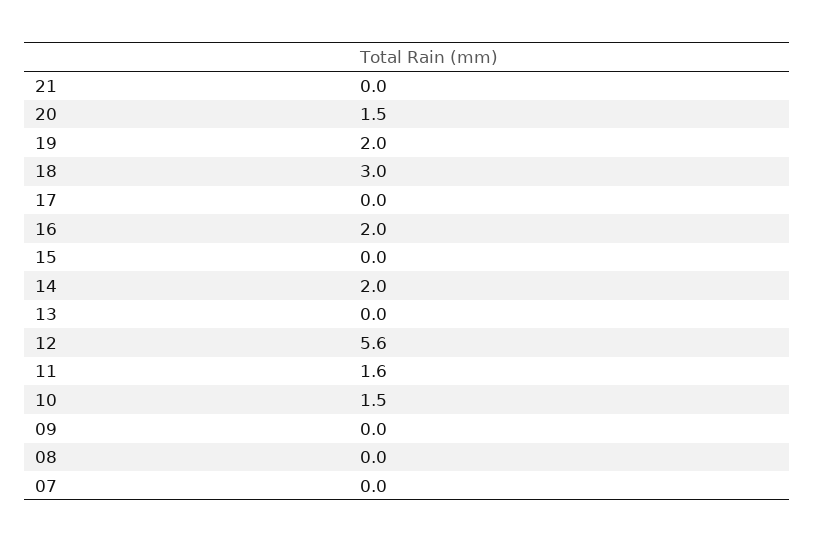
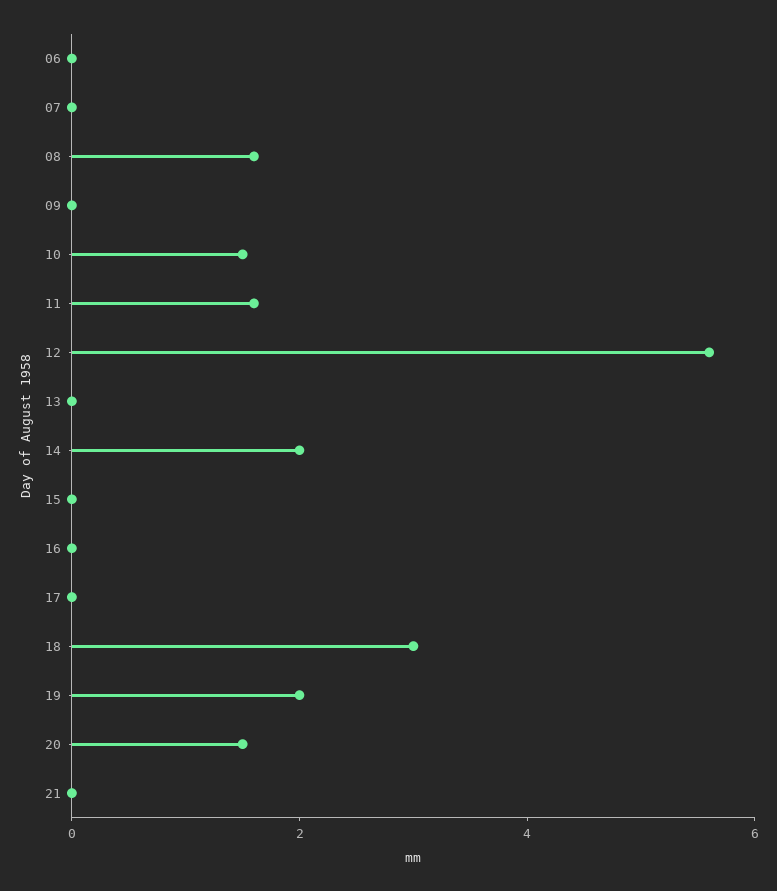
16: 2 -> 0
08: 0 -> 1.5
06: none -> 0

